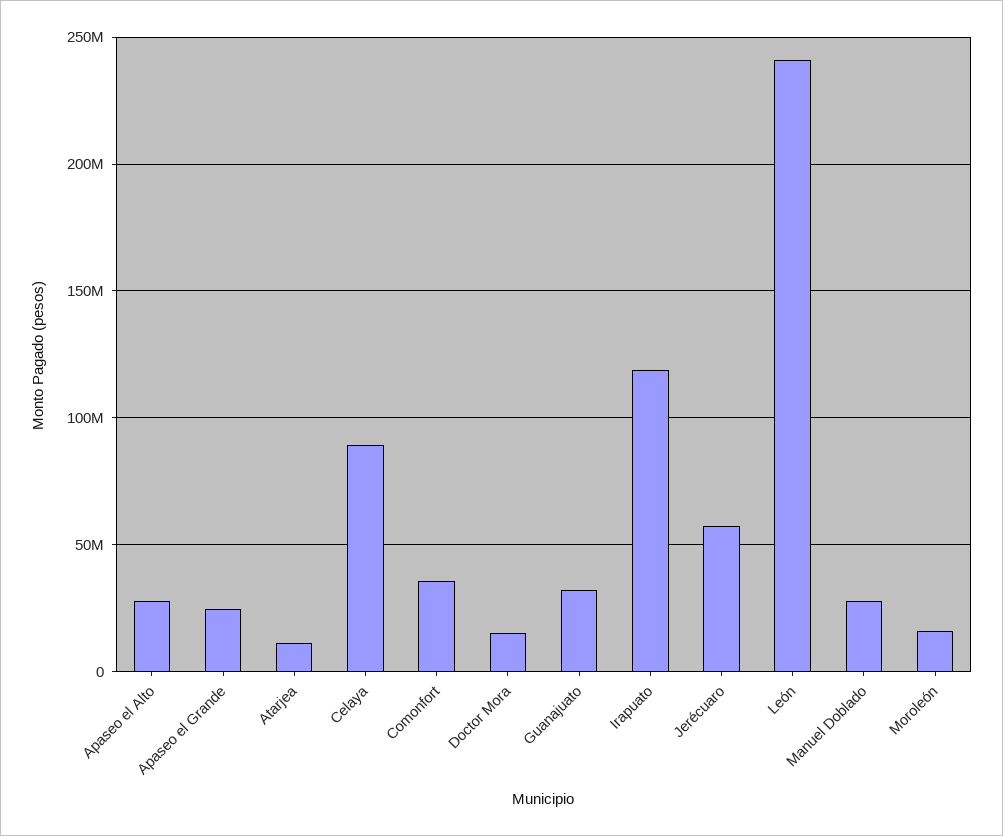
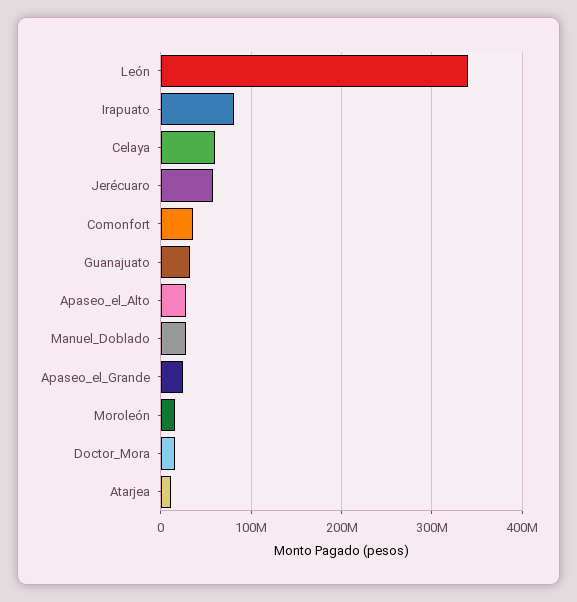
Celaya: 90000000 -> 60000000
Irapuato: 120000000 -> 80000000
León: 240000000 -> 340000000

